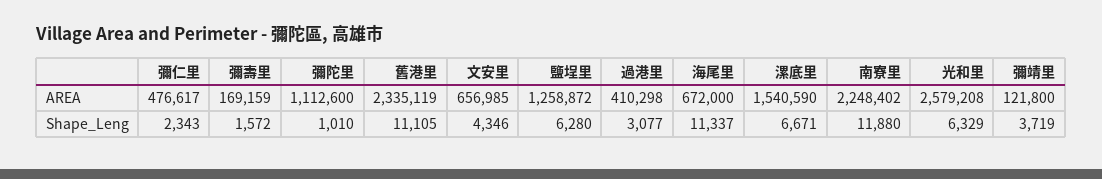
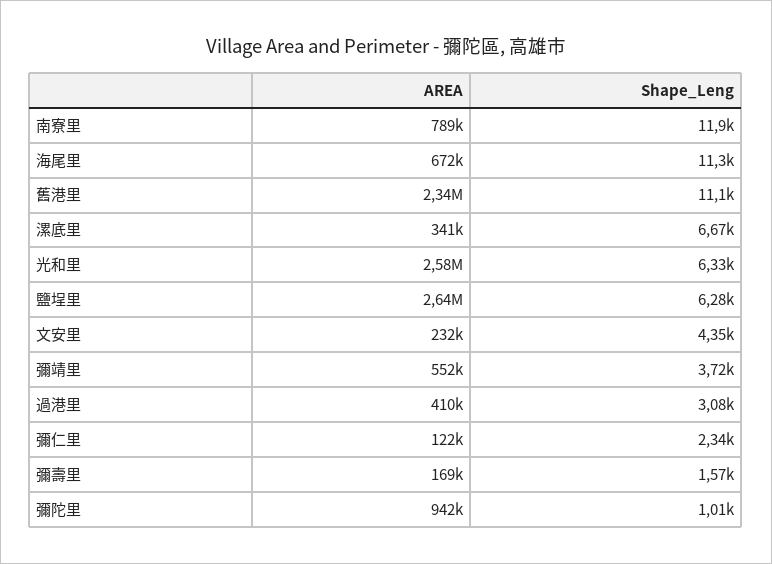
彌仁里, AREA: 476617 -> 122000
彌陀里, AREA: 1112600 -> 942000
文安里, AREA: 656985 -> 232000
鹽埕里, AREA: 1258872 -> 2640000
漯底里, AREA: 1540590 -> 341000
南寮里, AREA: 2248402 -> 789000
彌靖里, AREA: 121800 -> 552000

